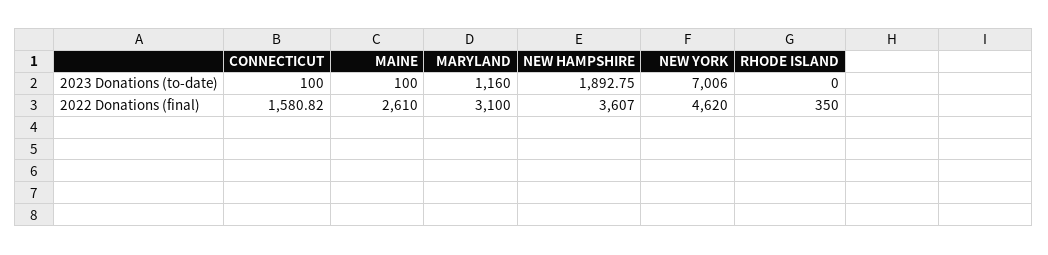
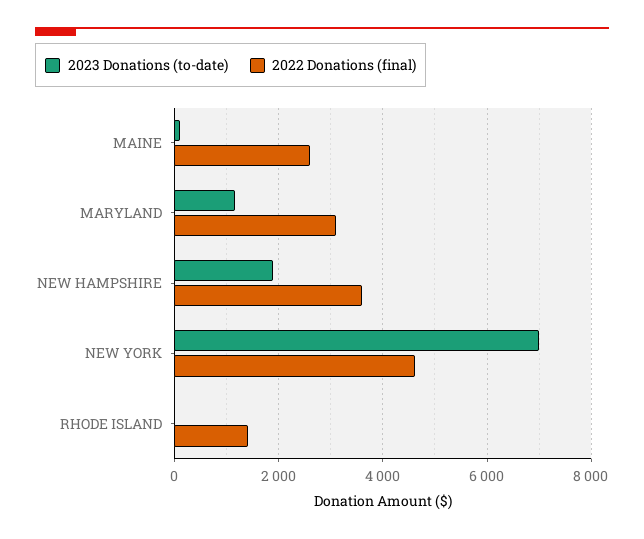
2023 Donations (to-date), CONNECTICUT: 100 -> none
2022 Donations (final), CONNECTICUT: 1580.82 -> none
2022 Donations (final), RHODE ISLAND: 350 -> 1400

